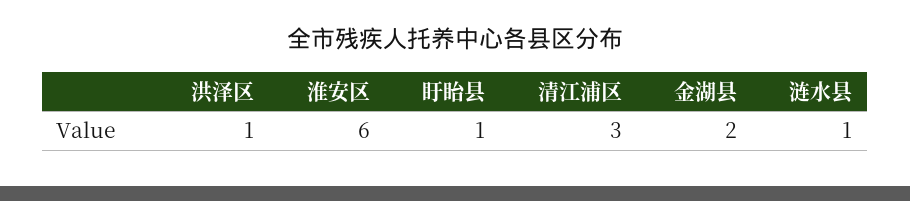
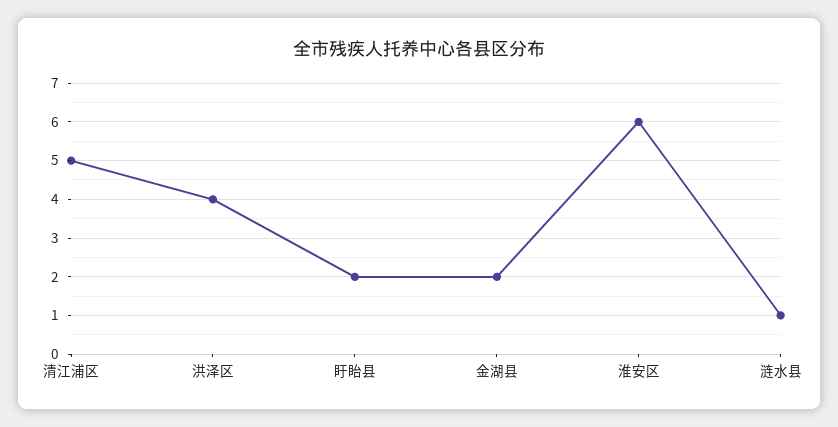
洪泽区: 1 -> 4
盱眙县: 1 -> 2
清江浦区: 3 -> 5

